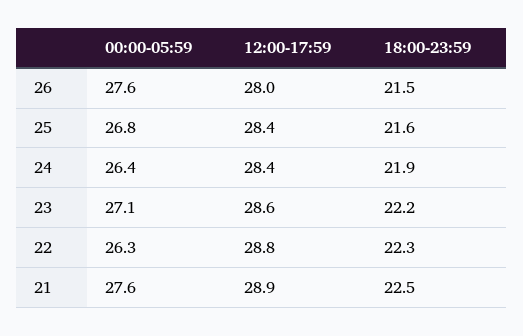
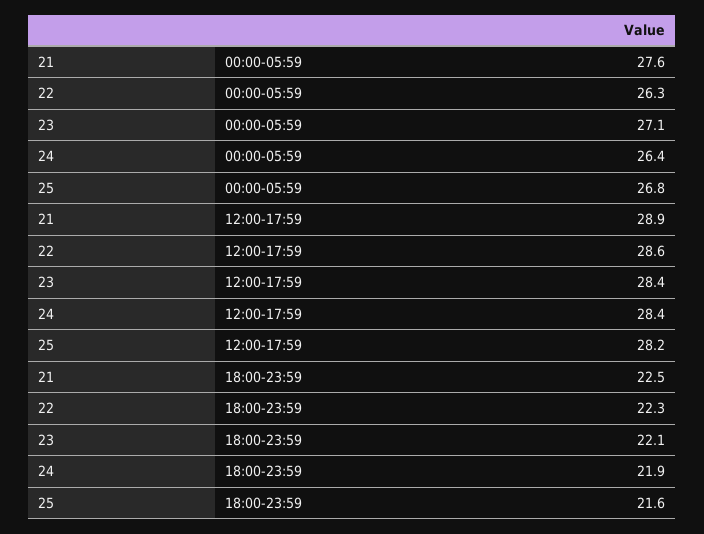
00:00-05:59, 26: 27.6 -> none
12:00-17:59, 26: 28 -> none
18:00-23:59, 26: 21.5 -> none
12:00-17:59, 25: 28.4 -> 28.2
12:00-17:59, 23: 28.6 -> 28.4
18:00-23:59, 23: 22.2 -> 22.1
12:00-17:59, 22: 28.8 -> 28.6

